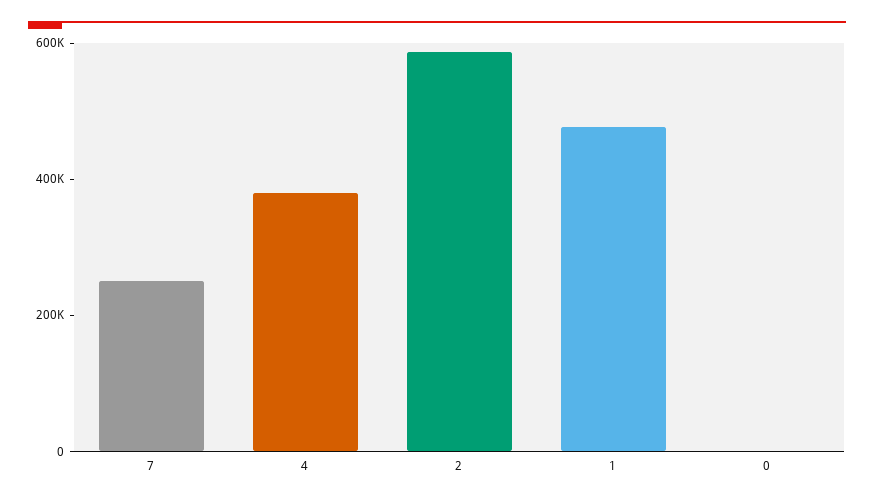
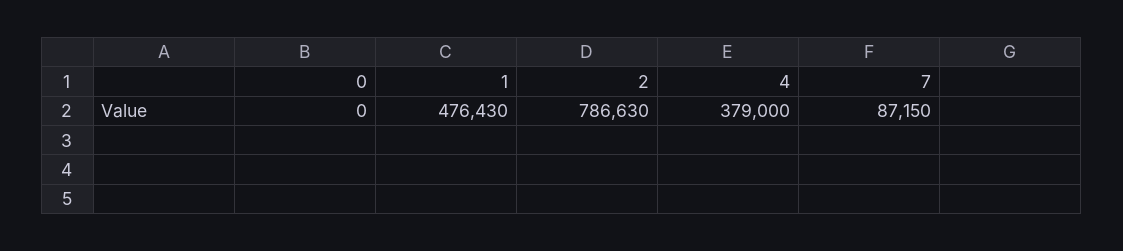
7: 250000 -> 87150
2: 600000 -> 786630

